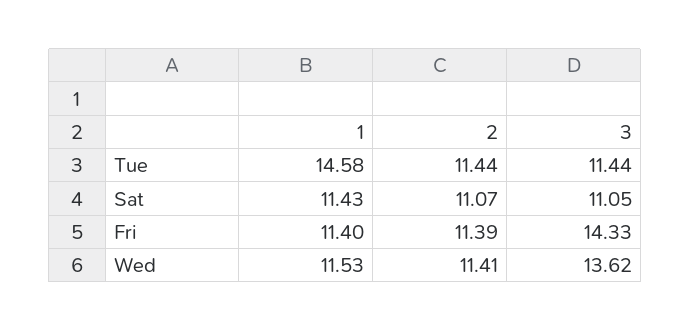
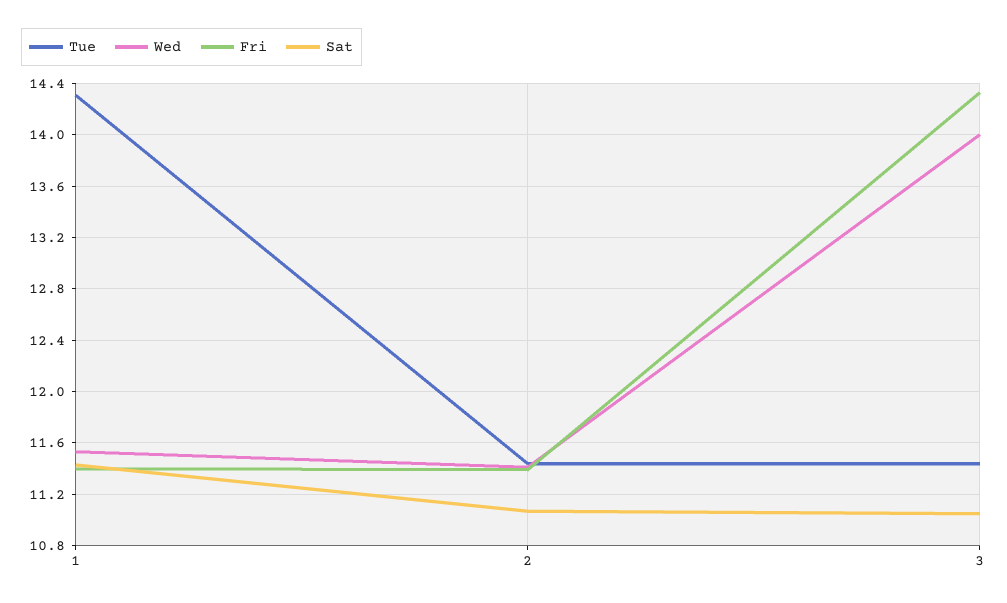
Tue, 1: 14.58 -> 14.3
Wed, 3: 13.62 -> 14

